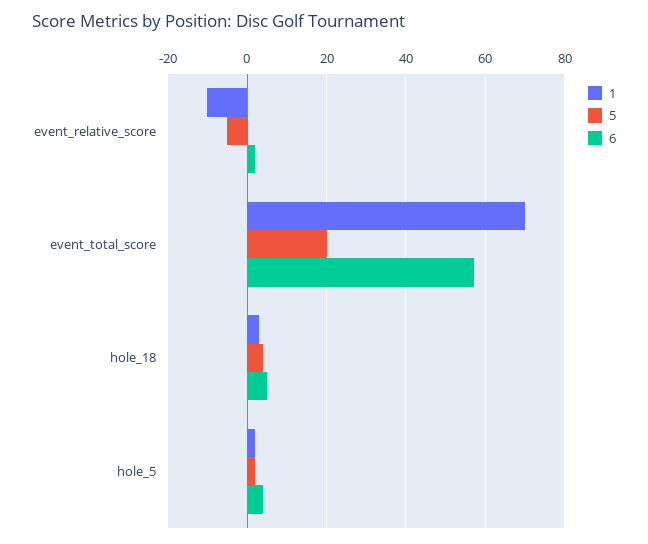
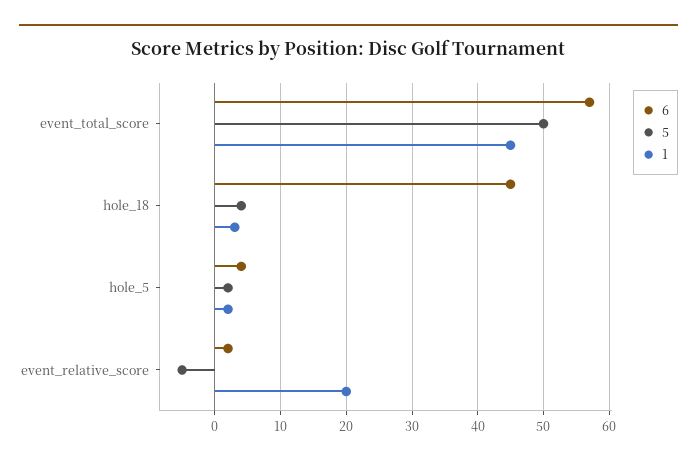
1, event_relative_score: -10 -> 20
1, event_total_score: 70 -> 45
5, event_total_score: 20 -> 50
6, hole_18: 5 -> 45

